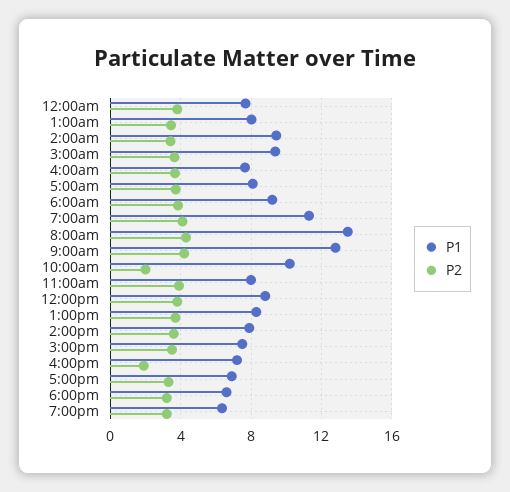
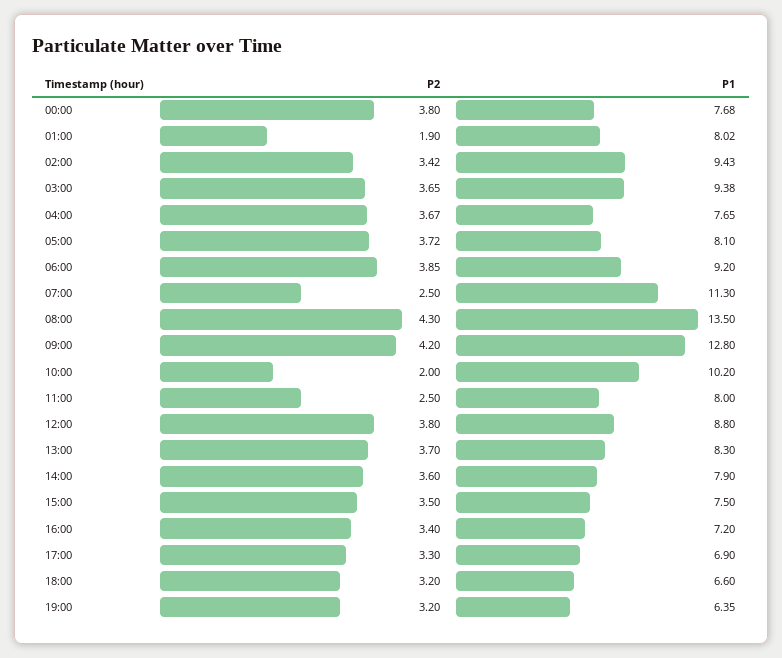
P2, 1:00am: 3.5 -> 1.9
P2, 7:00am: 4 -> 2.5
P2, 11:00am: 4 -> 2.5
P2, 4:00pm: 2 -> 3.4

